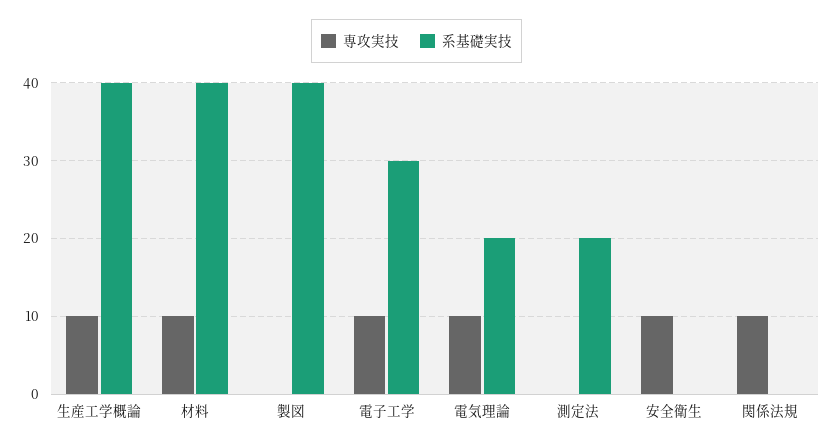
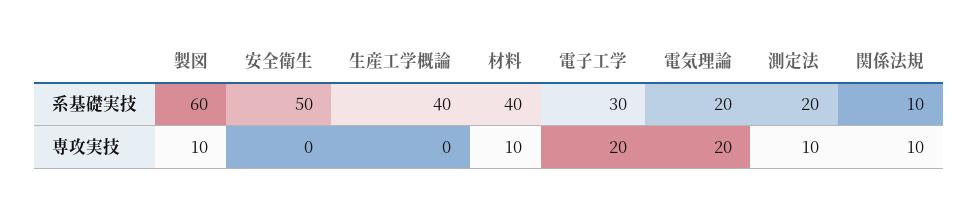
専攻実技, 生産工学概論: 10 -> 0
専攻実技, 製図: 0 -> 10
系基礎実技, 製図: 40 -> 60
専攻実技, 電子工学: 10 -> 20
専攻実技, 電気理論: 10 -> 20
専攻実技, 測定法: 0 -> 10
専攻実技, 安全衛生: 10 -> 0
系基礎実技, 安全衛生: 0 -> 50
系基礎実技, 関係法規: 0 -> 10

